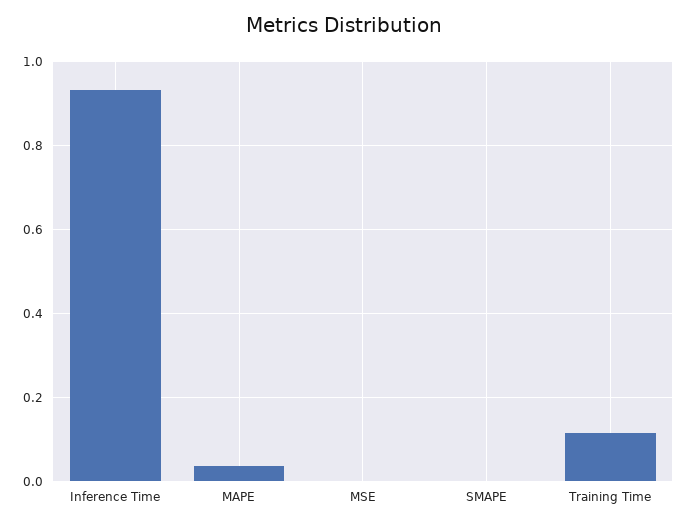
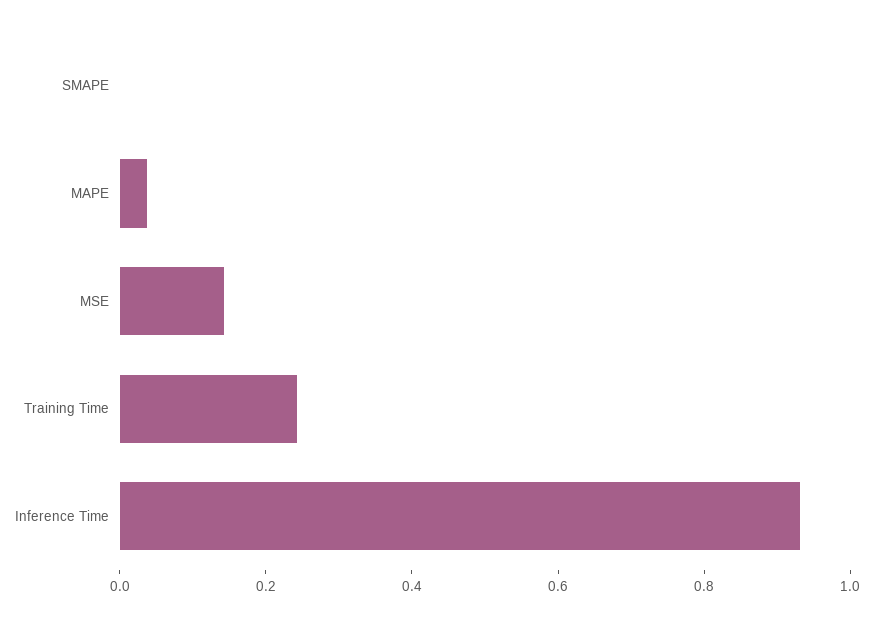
MSE: 0 -> 0.15
Training Time: 0.12 -> 0.25

